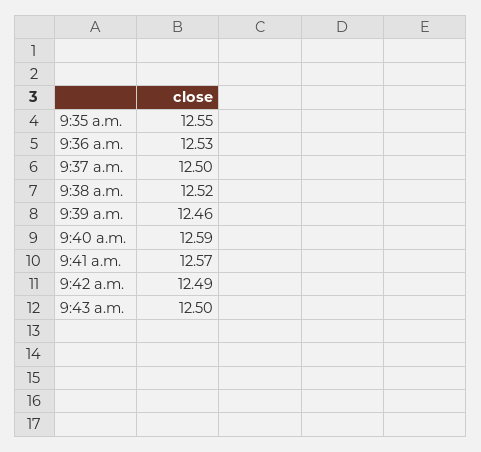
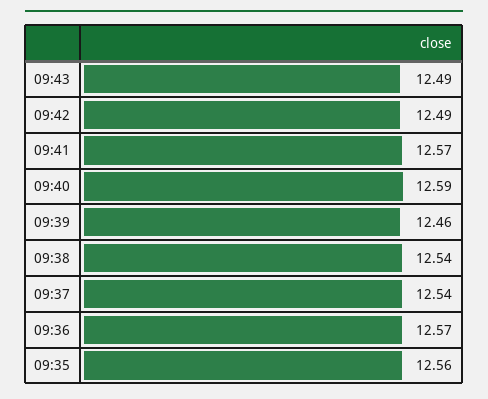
9:35 a.m.: 12.55 -> 12.56
9:36 a.m.: 12.53 -> 12.57
9:37 a.m.: 12.5 -> 12.54
9:38 a.m.: 12.52 -> 12.54
9:43 a.m.: 12.5 -> 12.49

